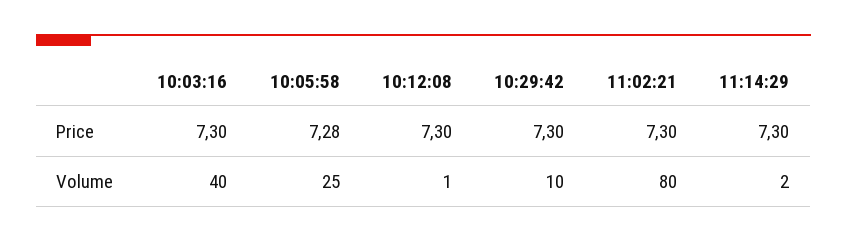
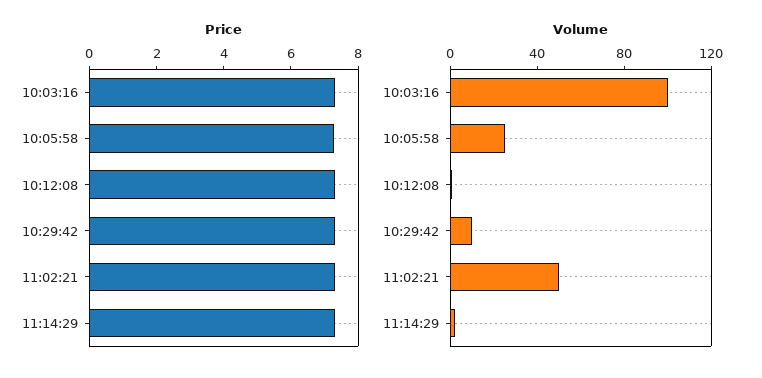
Volume, 10:03:16: 40 -> 100
Volume, 11:02:21: 80 -> 50

